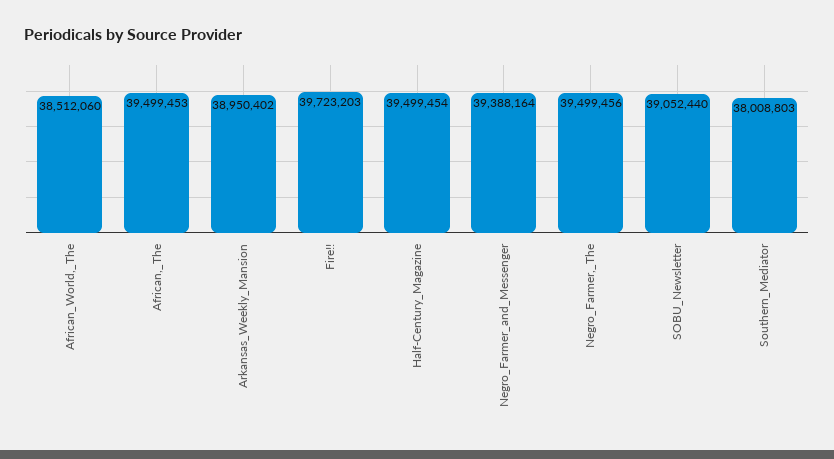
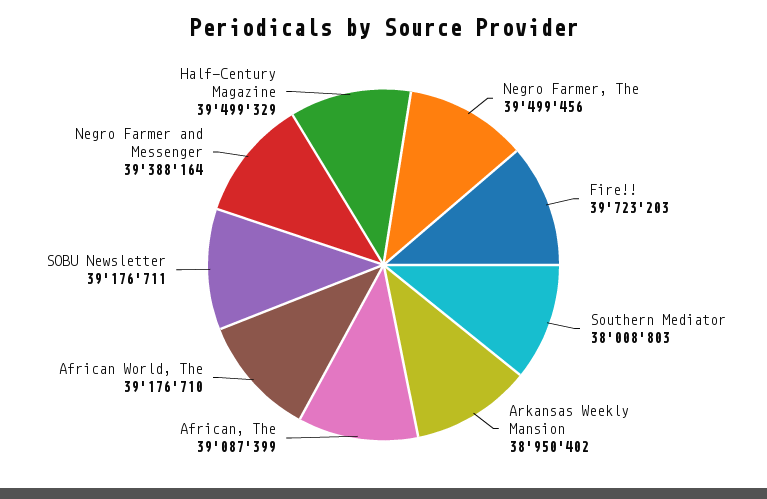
African_World,_The: 38512060 -> 39176710
African,_The: 39499453 -> 39087399
Half-Century_Magazine: 39499454 -> 39499329
SOBU_Newsletter: 39052440 -> 39176711

